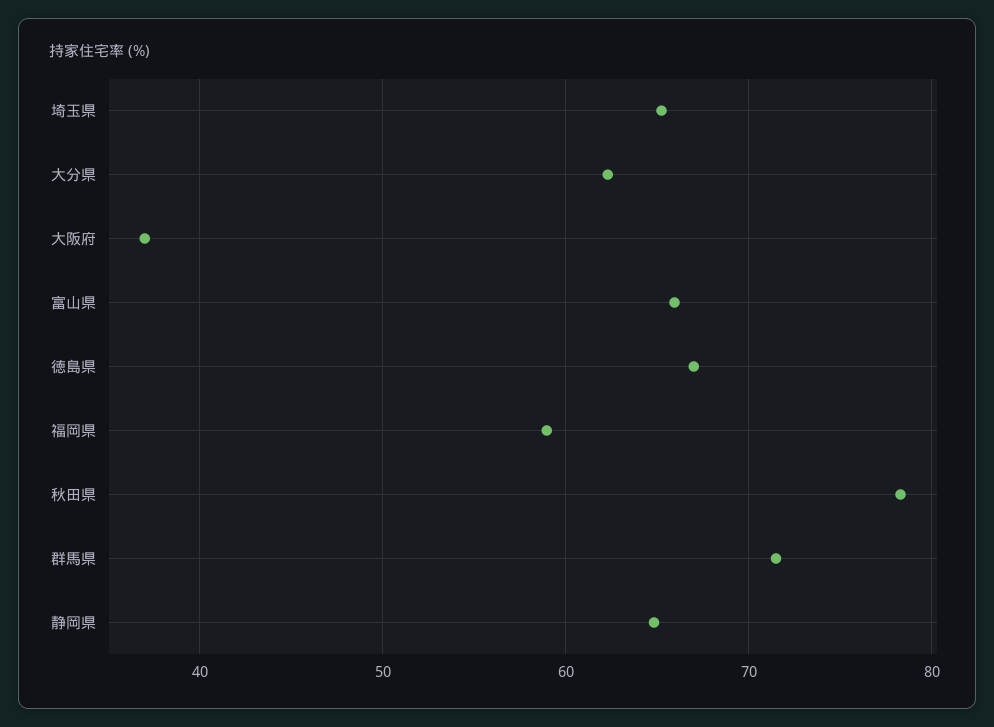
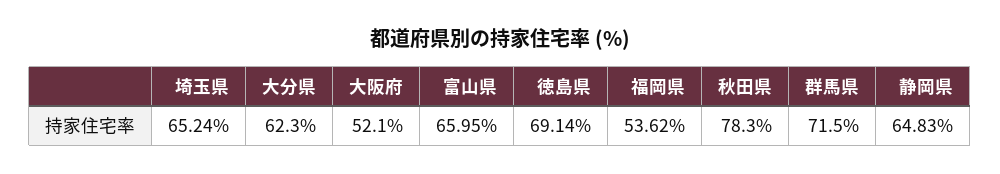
大阪府: 37 -> 52.1
徳島県: 67 -> 69.14
福岡県: 59 -> 53.62

